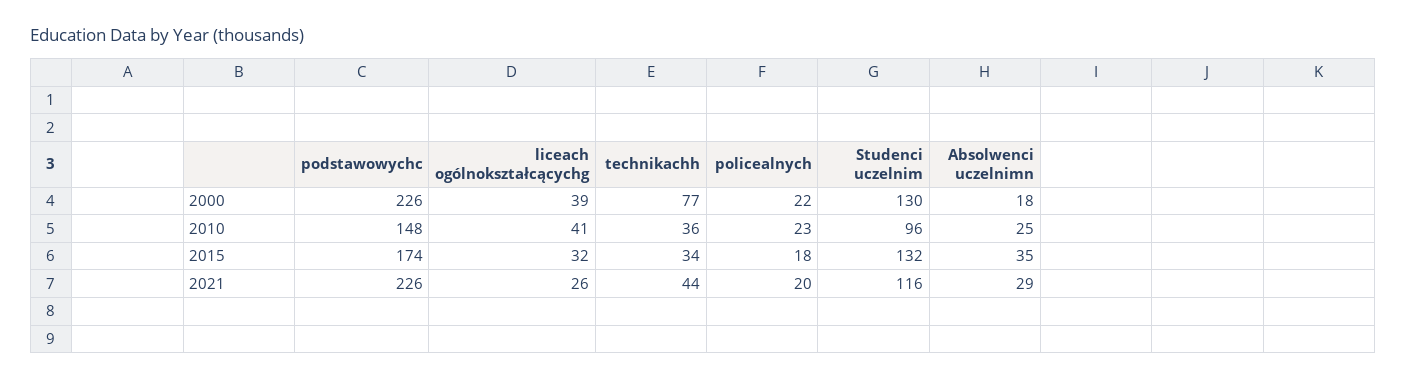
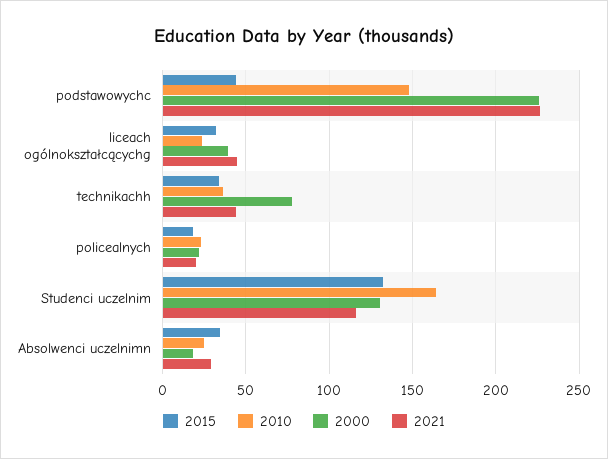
2010, liceach ogólnokształcącychg: 41 -> 25
2010, Studenci uczelnim: 96 -> 165
2015, podstawowychc: 174 -> 45
2021, liceach ogólnokształcącychg: 26 -> 45

